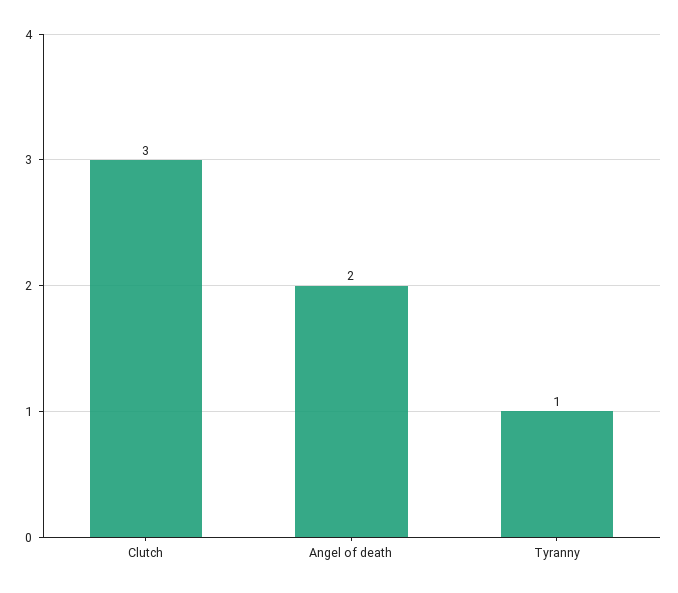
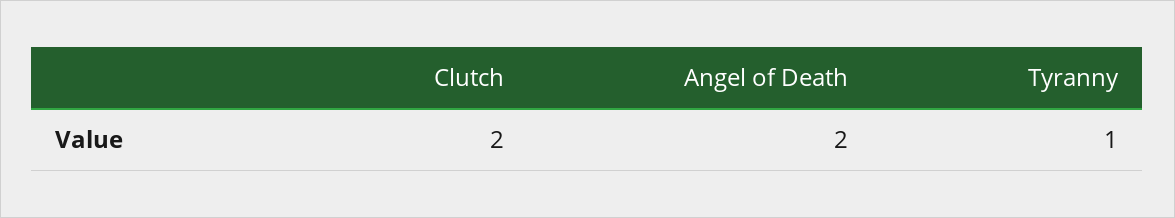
Clutch: 3 -> 2

